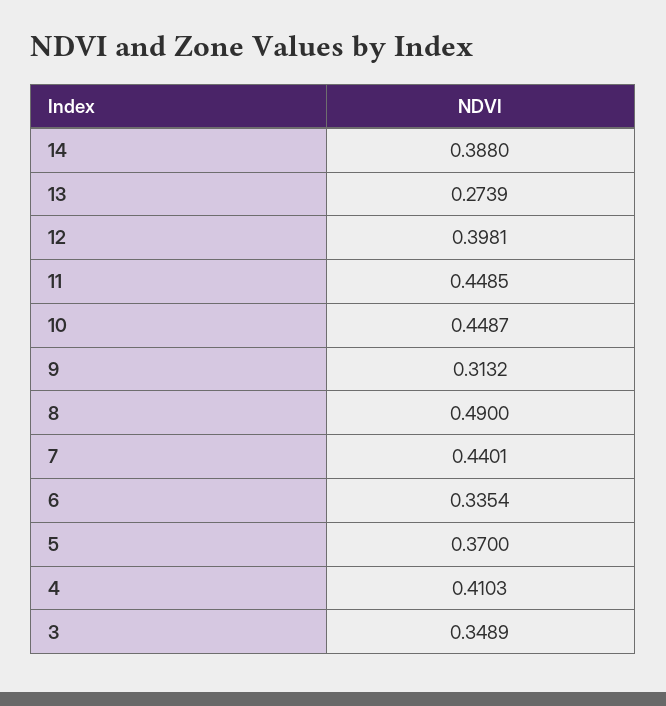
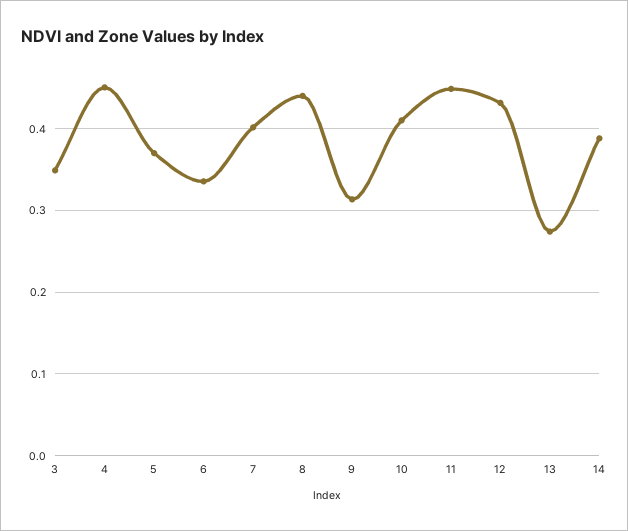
12: 0.3981 -> 0.43
10: 0.4487 -> 0.41
8: 0.49 -> 0.44
7: 0.4401 -> 0.4
4: 0.4103 -> 0.45

